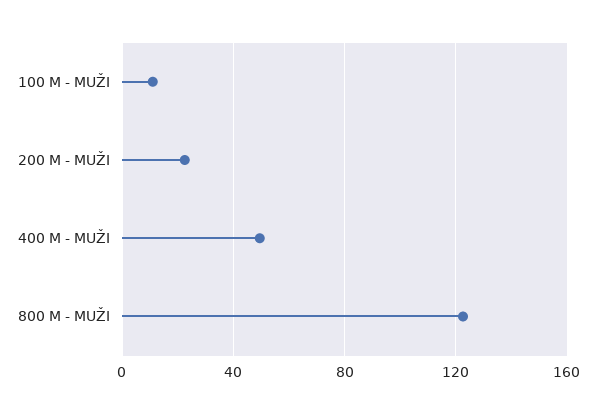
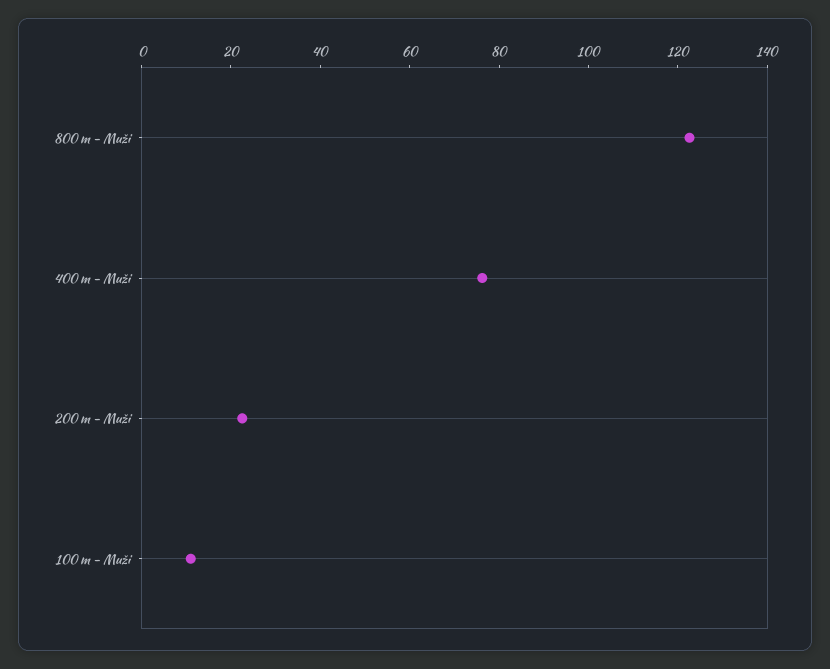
400 M - MUŽI: 50 -> 75

